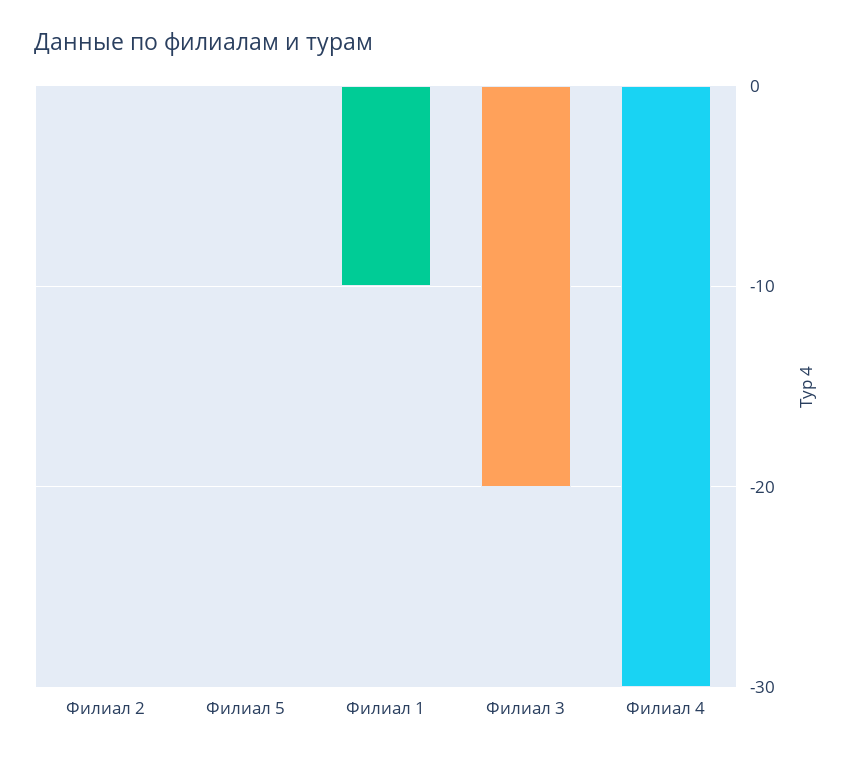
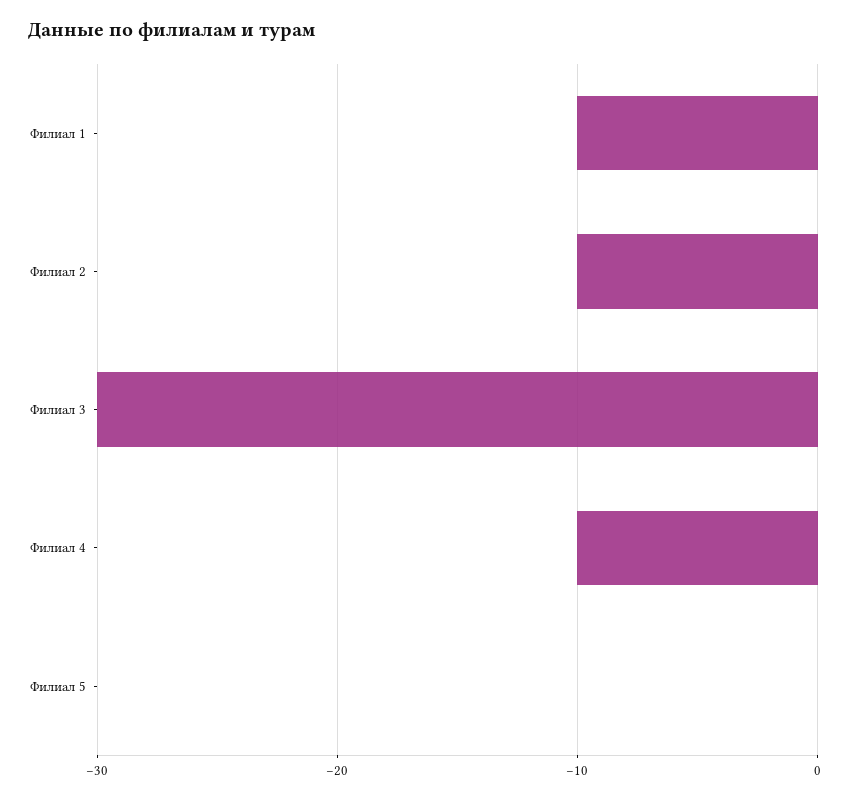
Филиал 2: 0 -> -10
Филиал 3: -20 -> -30
Филиал 4: -30 -> -10

